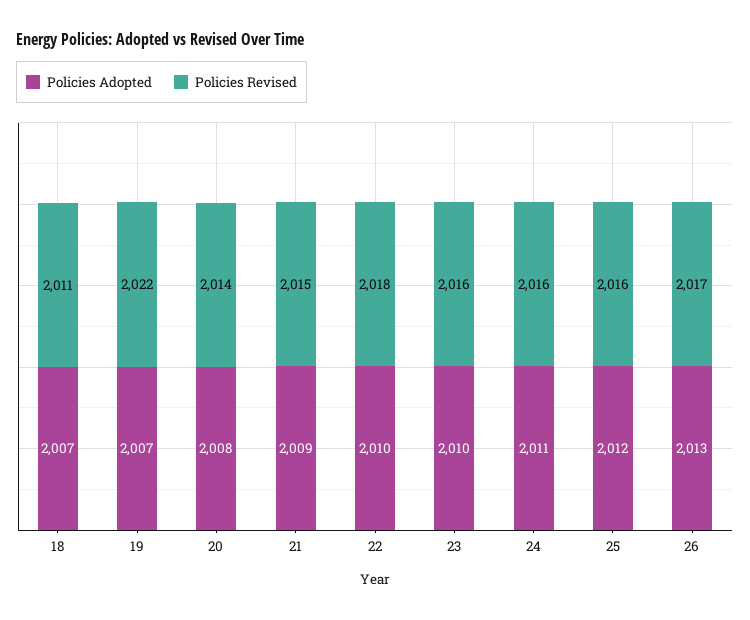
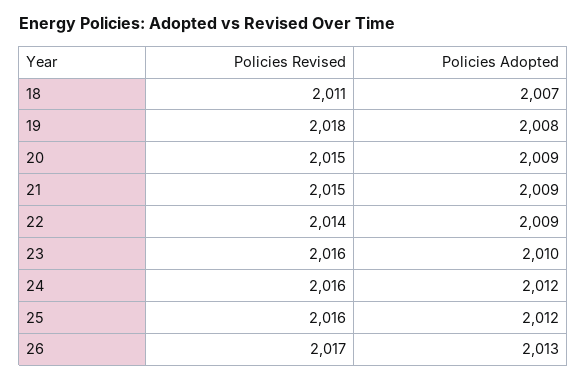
Policies Adopted, 19: 2007 -> 2008
Policies Revised, 19: 2022 -> 2018
Policies Adopted, 20: 2008 -> 2009
Policies Revised, 20: 2014 -> 2015
Policies Adopted, 22: 2010 -> 2009
Policies Revised, 22: 2018 -> 2014
Policies Adopted, 24: 2011 -> 2012

